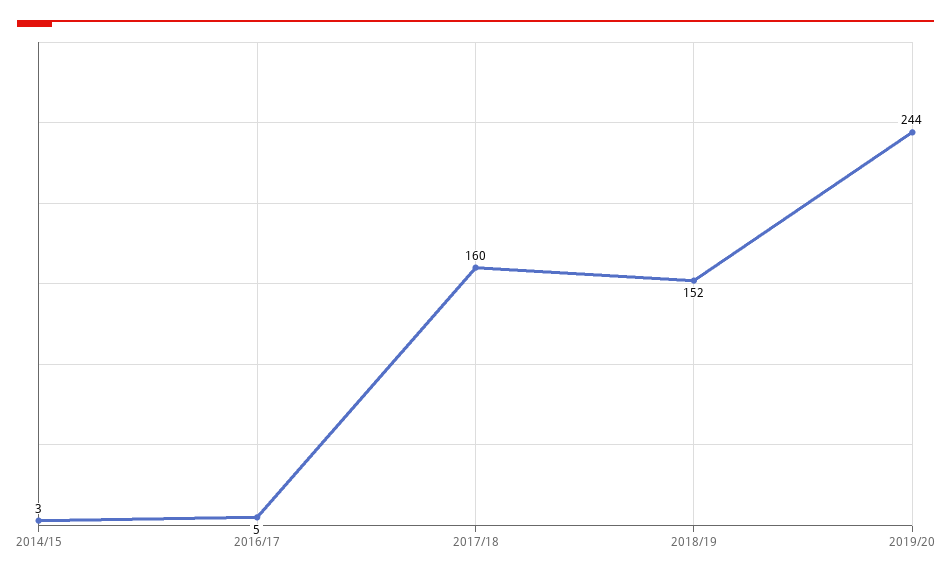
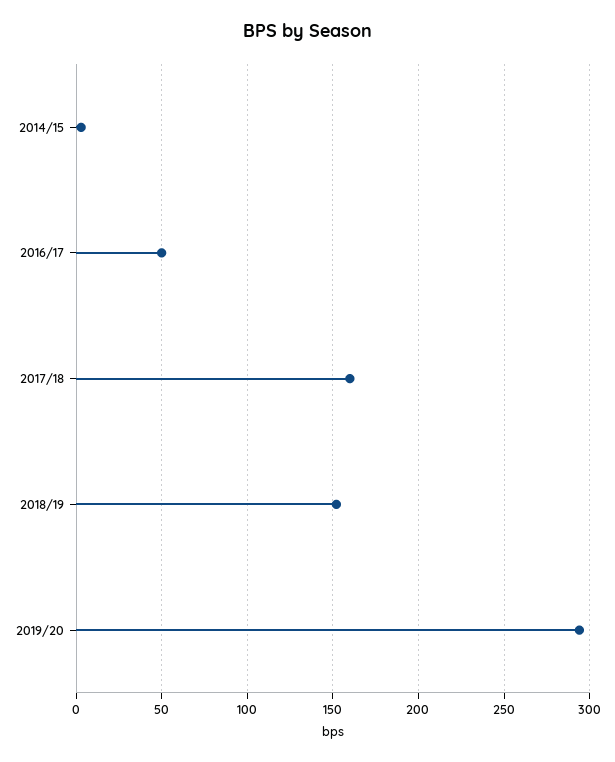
2016/17: 5 -> 50
2019/20: 244 -> 295

